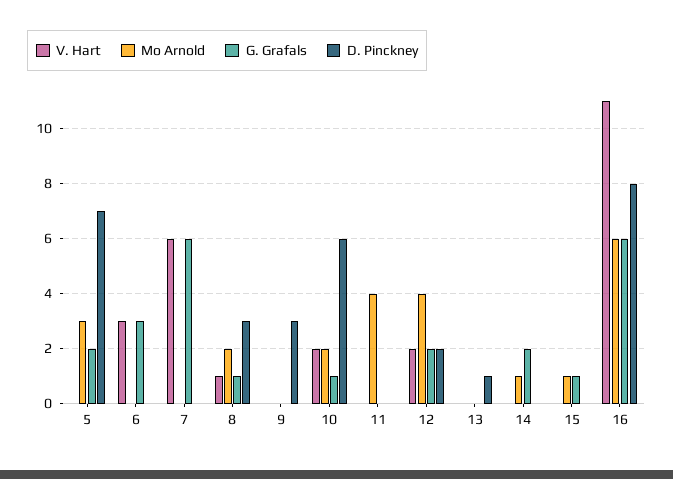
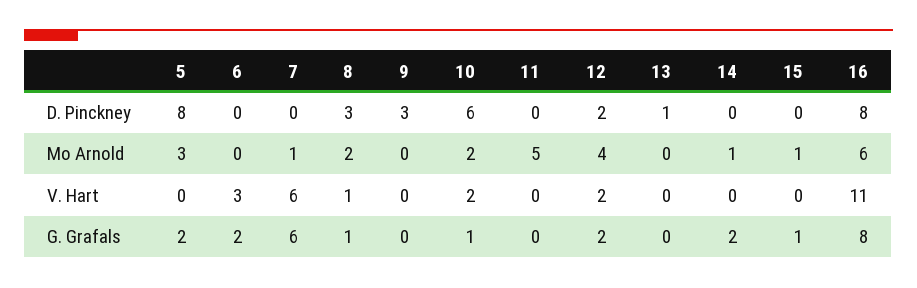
D. Pinckney, 5: 7 -> 8
G. Grafals, 6: 3 -> 2
Mo Arnold, 7: 0 -> 1
Mo Arnold, 11: 4 -> 5
G. Grafals, 16: 6 -> 8

